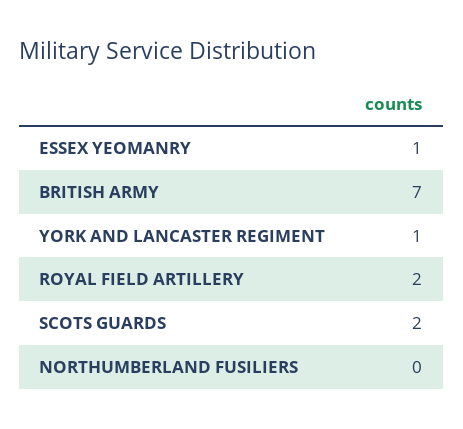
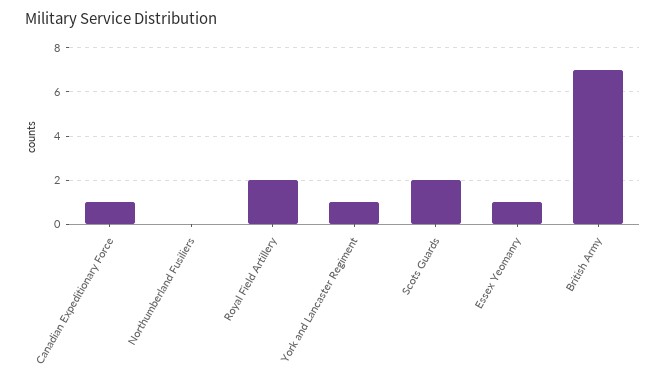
Canadian Expeditionary Force: none -> 1

